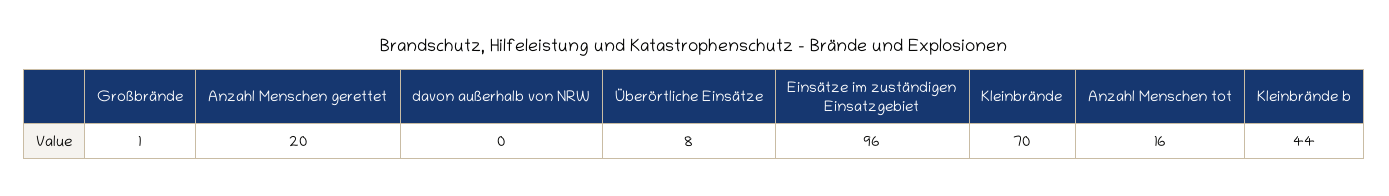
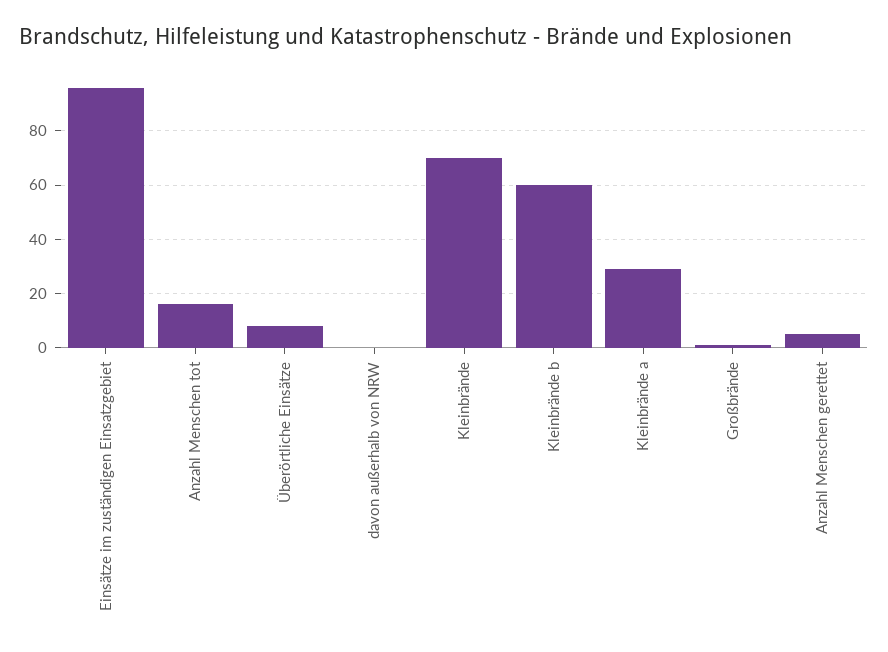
Anzahl Menschen gerettet: 20 -> 5
Kleinbrände b: 44 -> 60
Kleinbrände a: none -> 30

